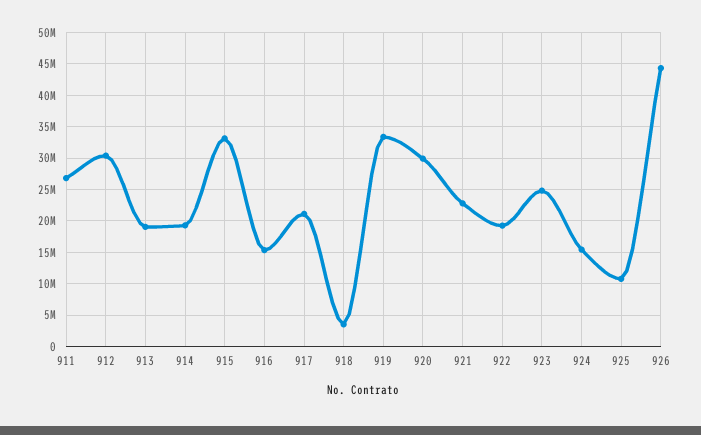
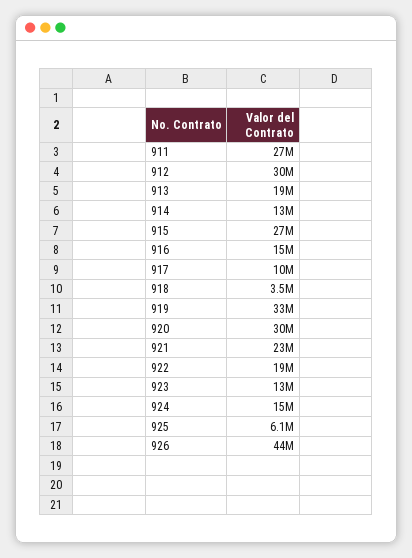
914: 19000000 -> 13000000
915: 33000000 -> 27000000
917: 21000000 -> 10000000
923: 25000000 -> 13000000
925: 11000000 -> 6100000

